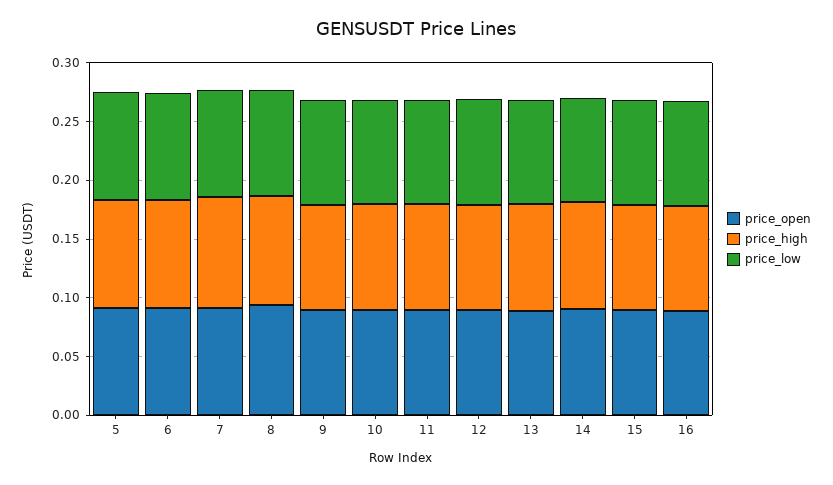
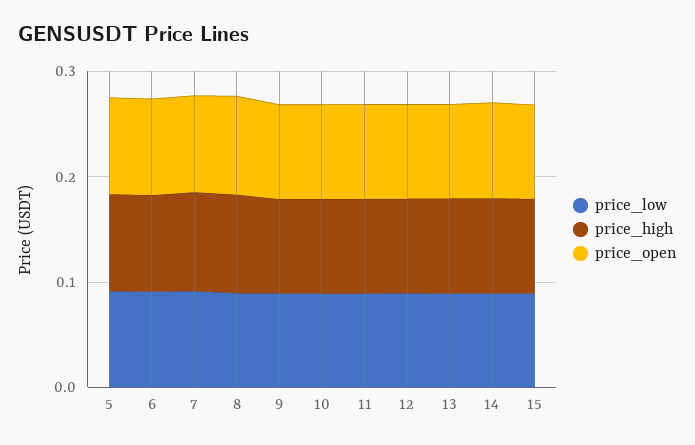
price_open, 16: 0.09 -> none
price_high, 16: 0.09 -> none
price_low, 16: 0.09 -> none

